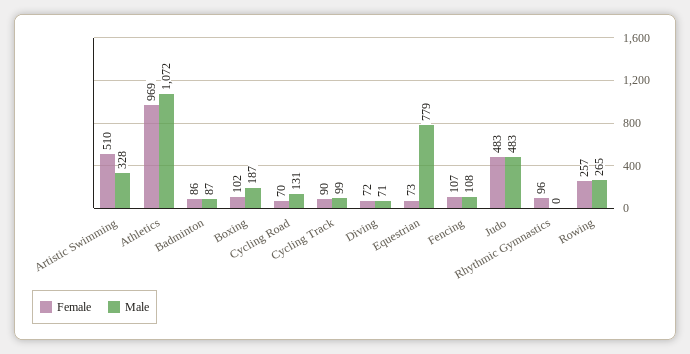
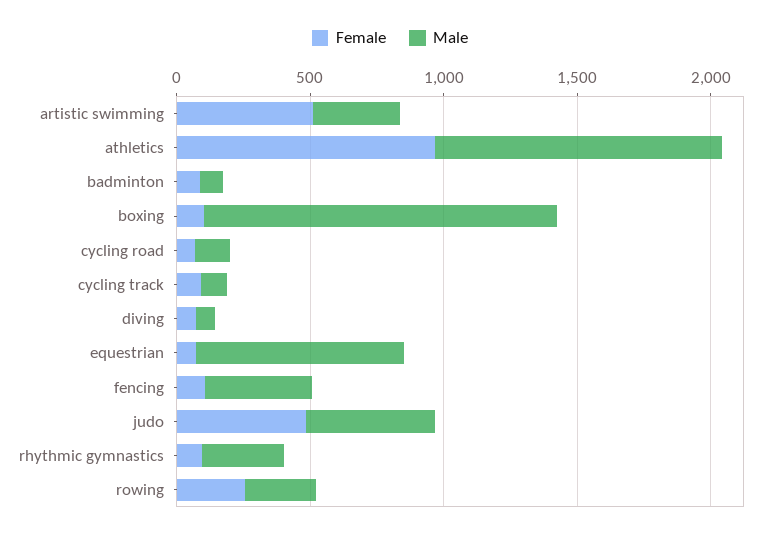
Male, Boxing: 187 -> 1300
Male, Fencing: 108 -> 400
Male, Rhythmic Gymnastics: 0 -> 300

